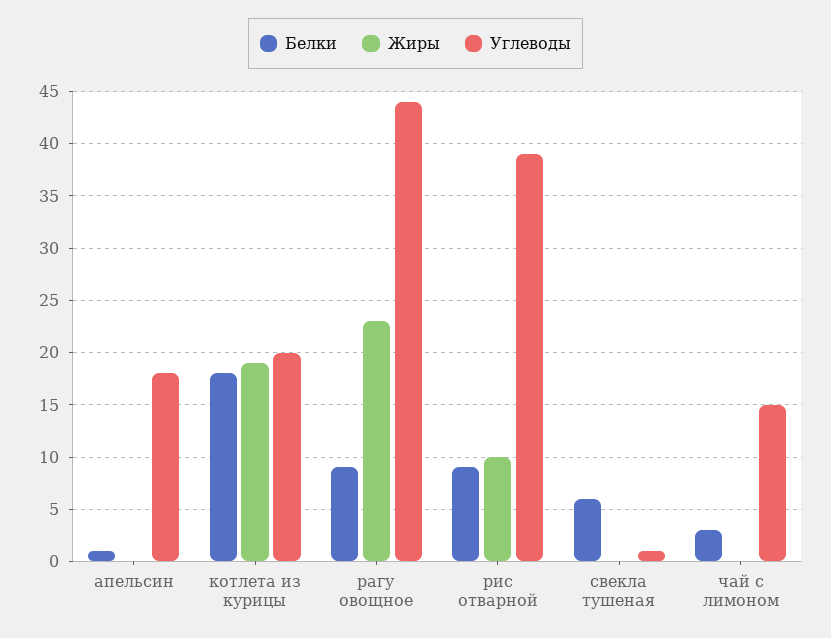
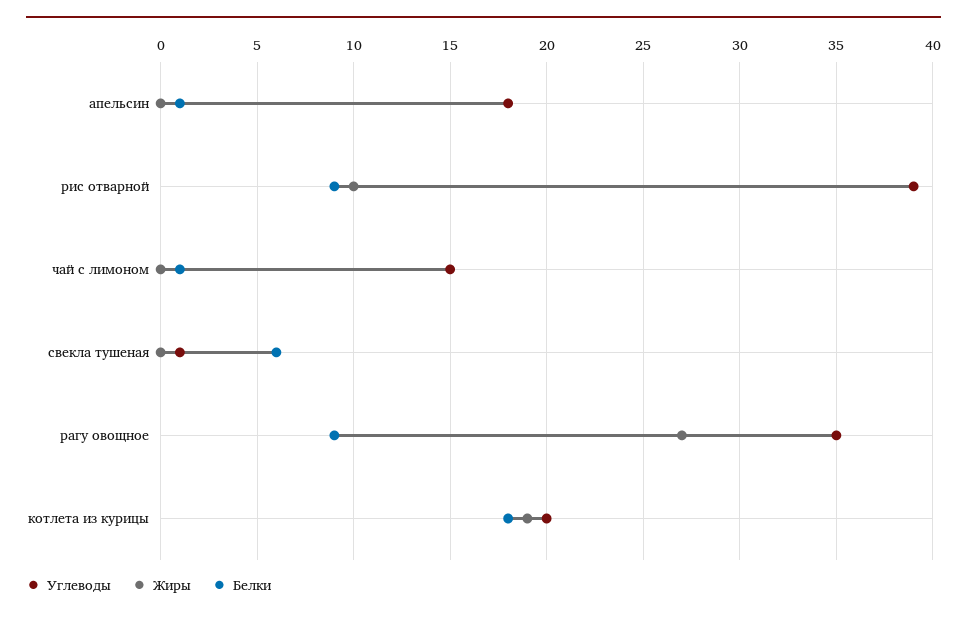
Жиры, рагу овощное: 23 -> 27
Углеводы, рагу овощное: 44 -> 35
Белки, чай с лимоном: 3 -> 1

